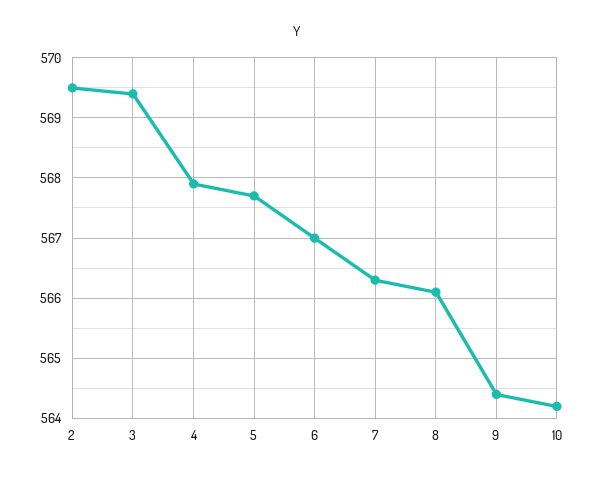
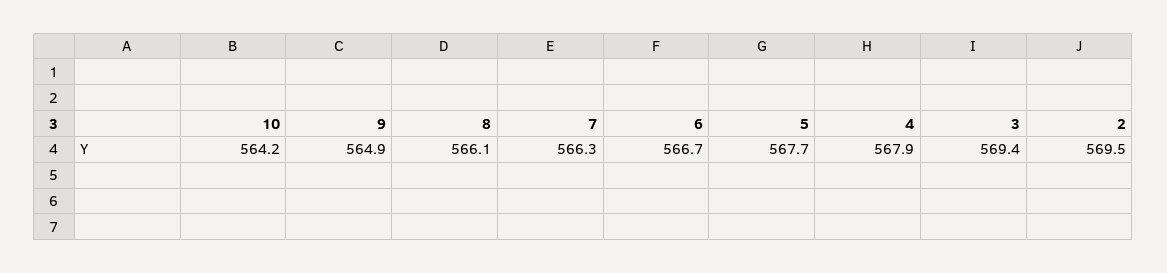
6: 567 -> 566.7
9: 564.4 -> 564.9

